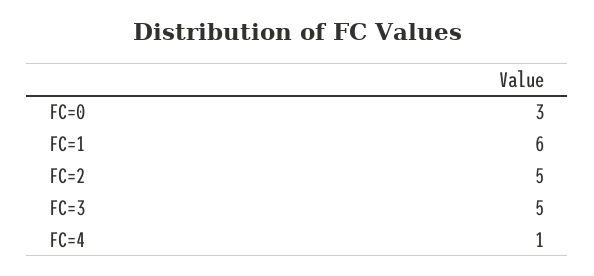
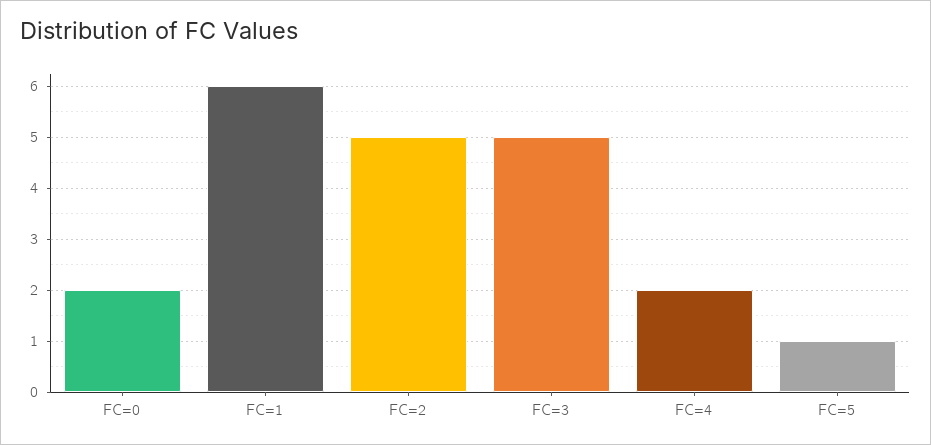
FC=0: 3 -> 2
FC=4: 1 -> 2
FC=5: none -> 1

